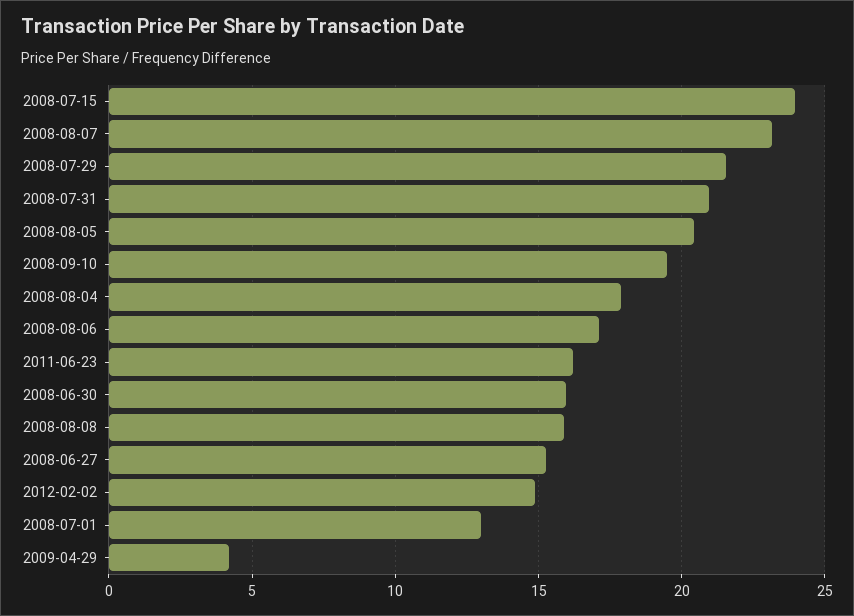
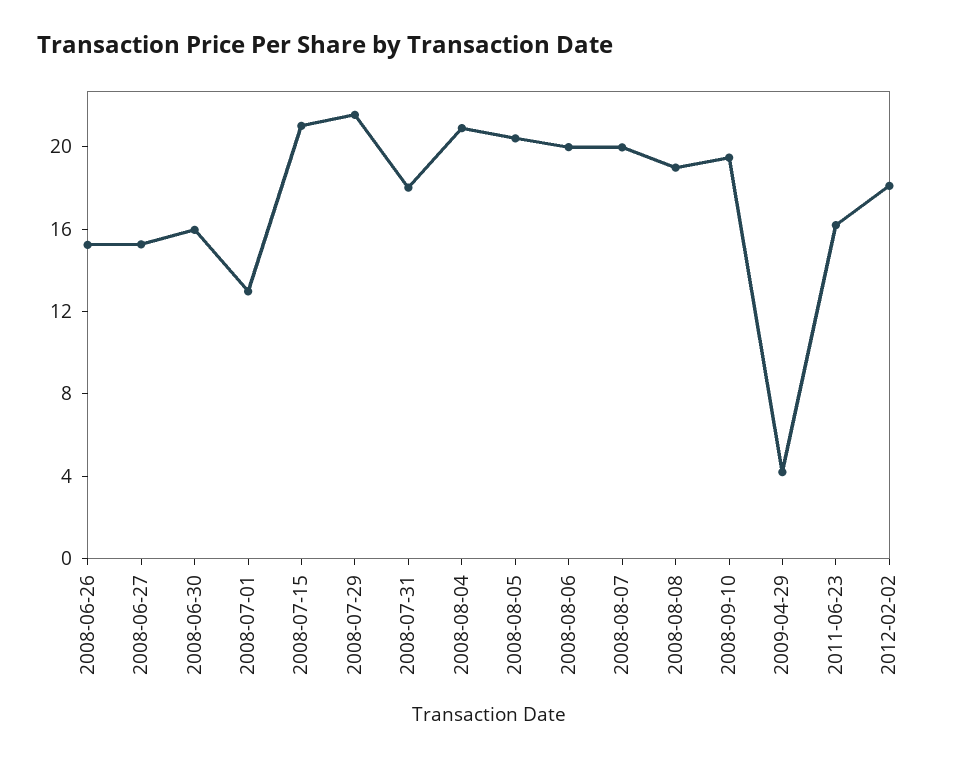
2008-07-15: 24 -> 21
2008-08-07: 23 -> 20
2008-07-31: 21 -> 18
2008-08-04: 18 -> 21
2008-08-06: 17 -> 20
2008-08-08: 16 -> 19
2012-02-02: 15 -> 18
2008-06-26: none -> 15

